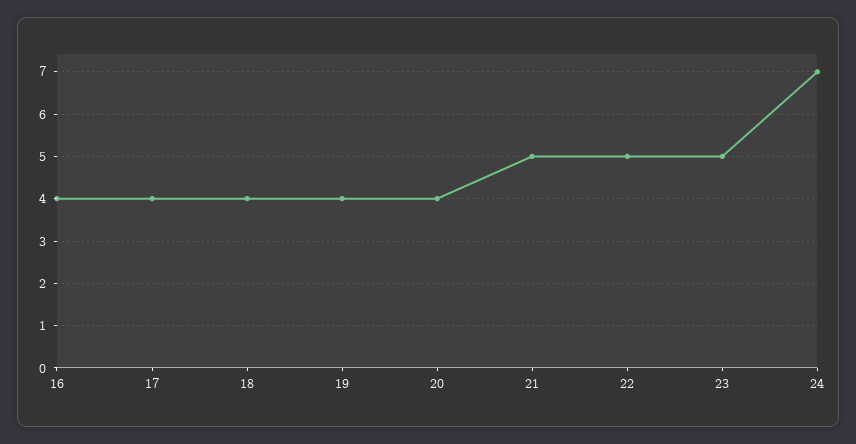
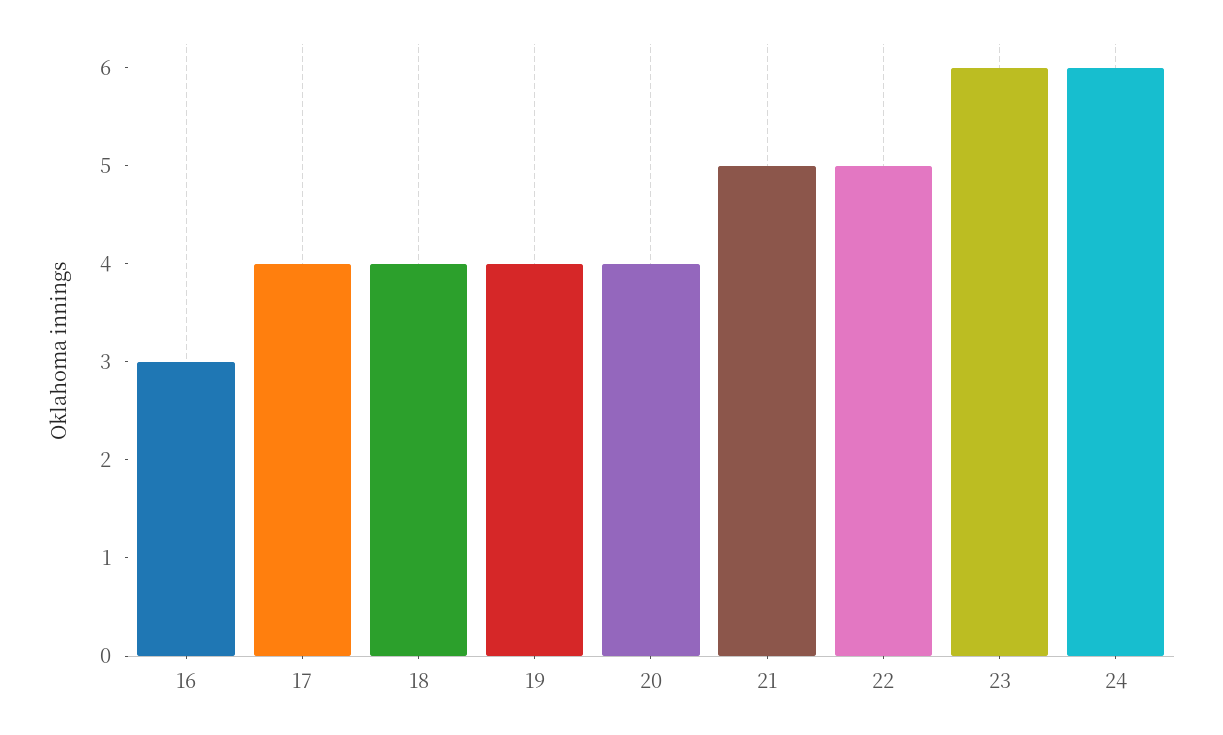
16: 4 -> 3
23: 5 -> 6
24: 7 -> 6

